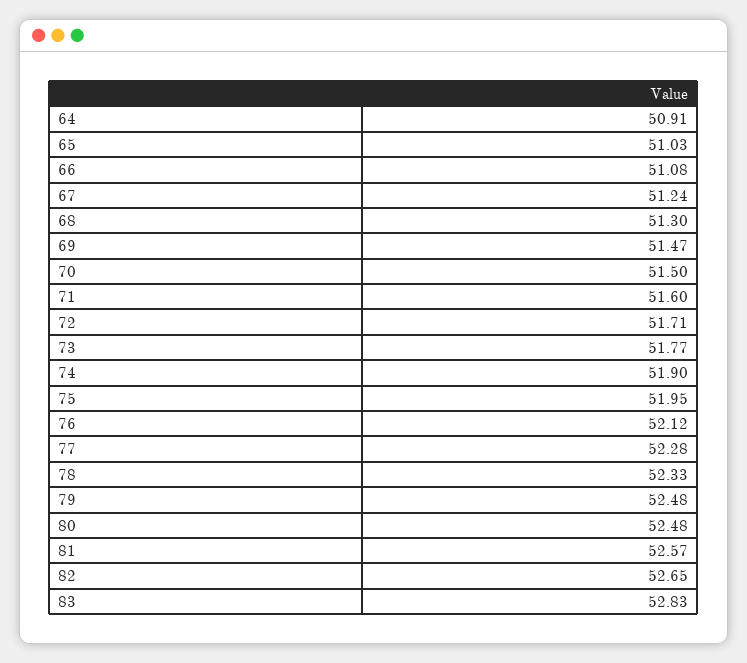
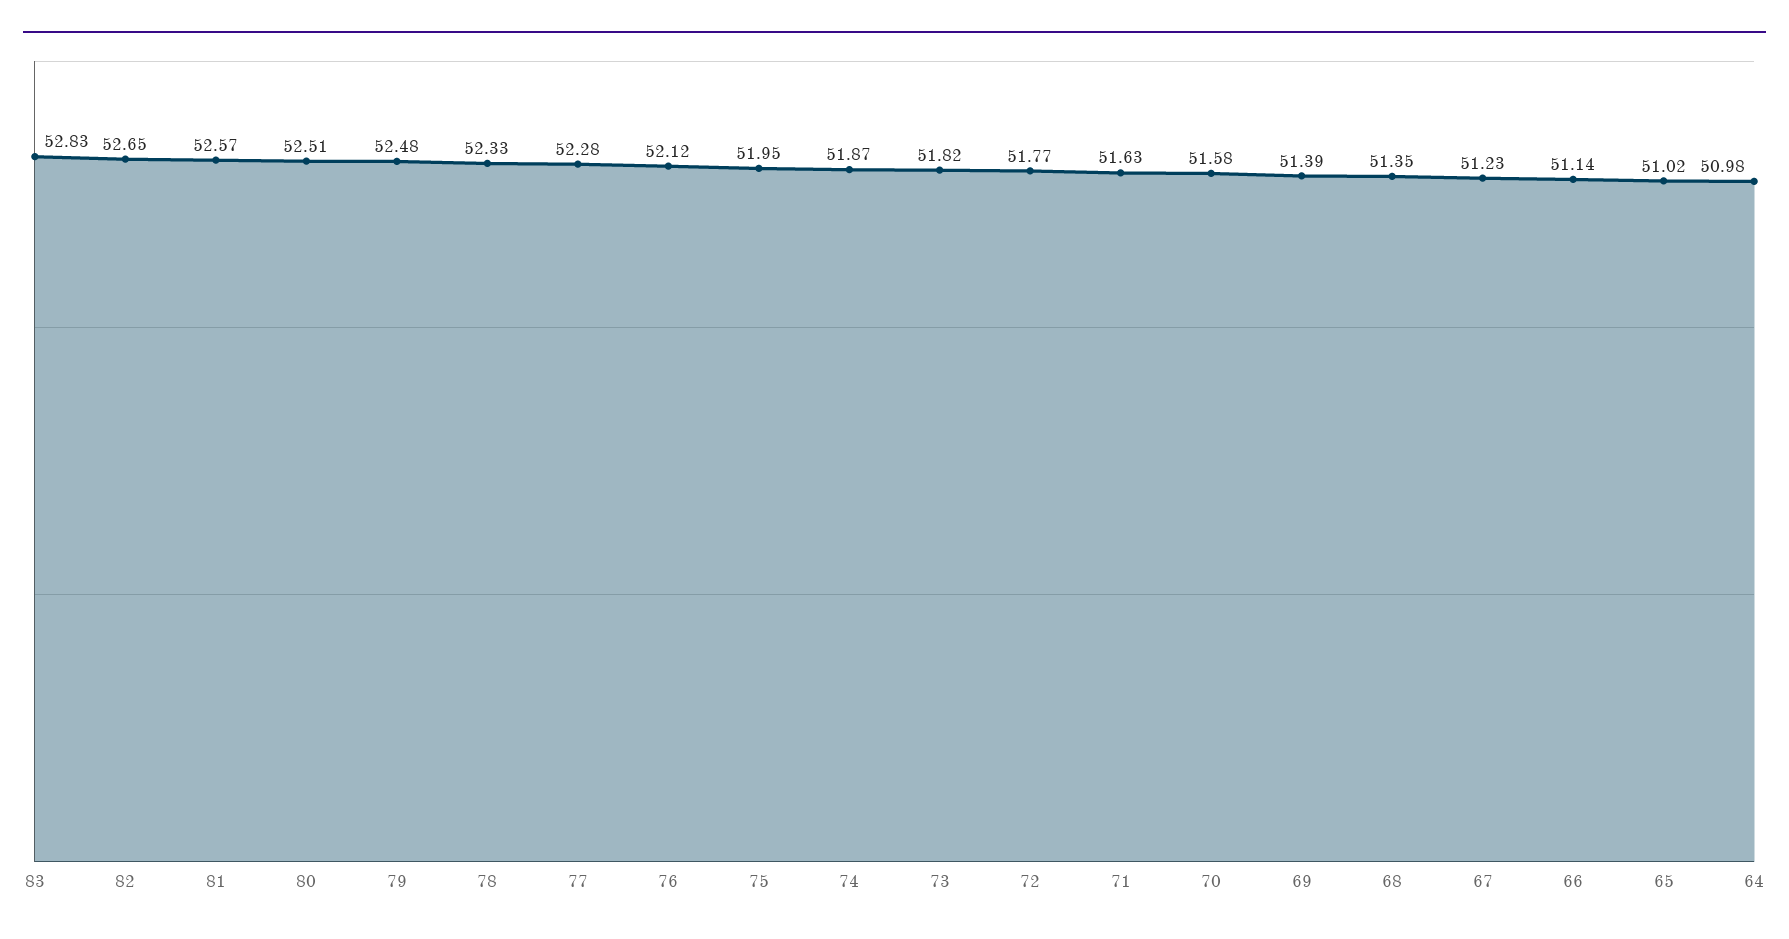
64: 50.91 -> 50.98
65: 51.03 -> 51.02
66: 51.08 -> 51.14
67: 51.24 -> 51.23
68: 51.3 -> 51.35
69: 51.47 -> 51.39
70: 51.5 -> 51.58
71: 51.6 -> 51.63
72: 51.71 -> 51.77
73: 51.77 -> 51.82
74: 51.9 -> 51.87
80: 52.48 -> 52.51

